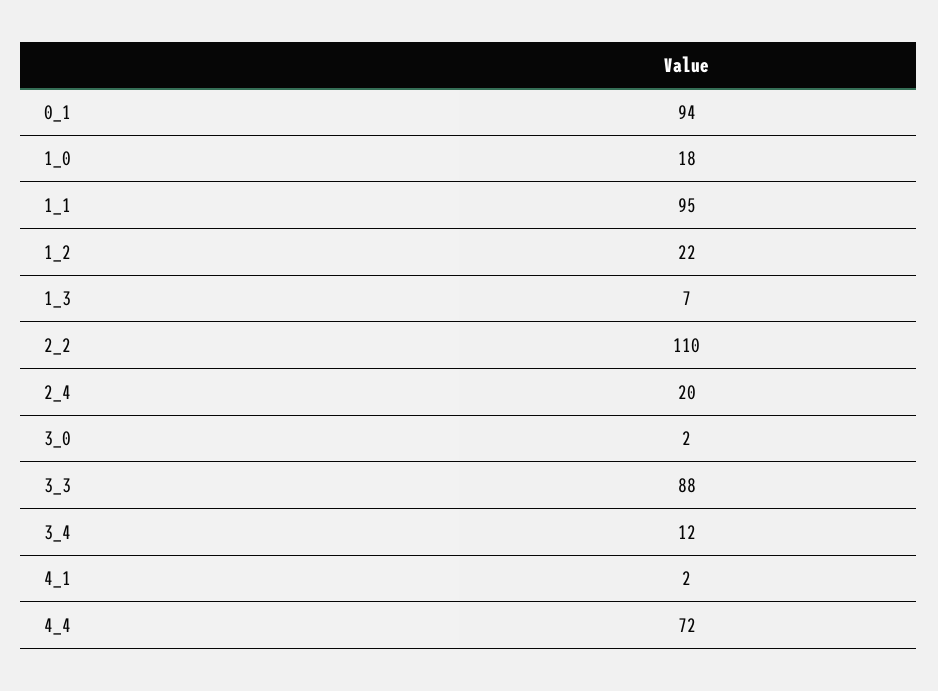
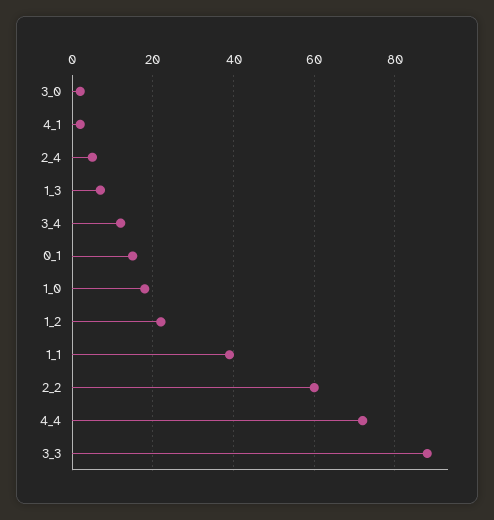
0_1: 94 -> 15
1_1: 95 -> 40
2_2: 110 -> 60
2_4: 20 -> 5

